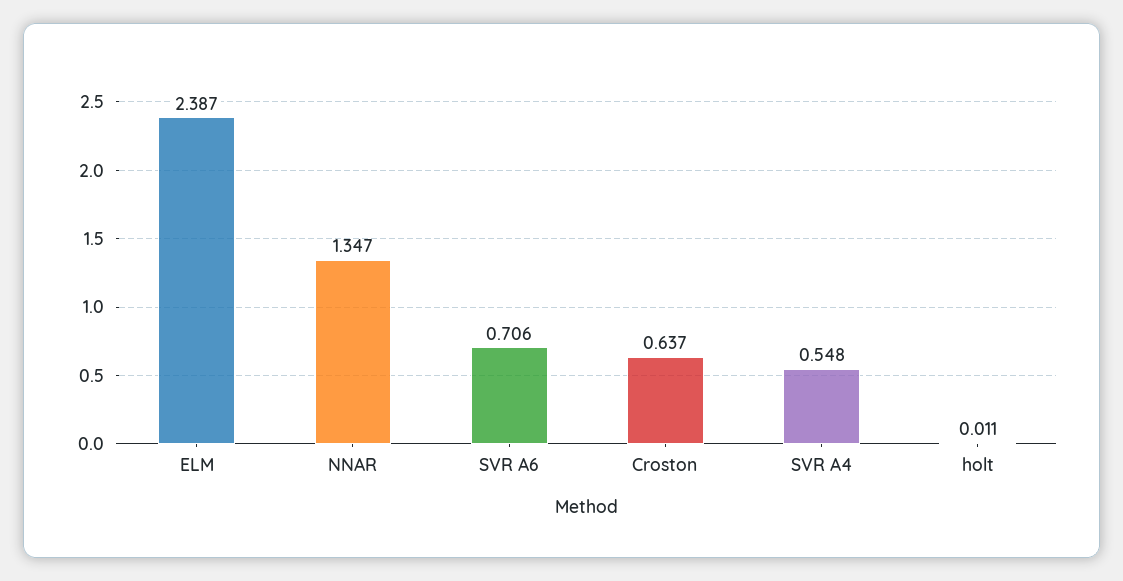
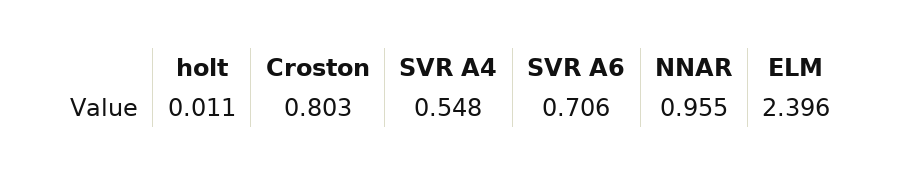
ELM: 2.387 -> 2.396
NNAR: 1.347 -> 0.955
Croston: 0.637 -> 0.803

